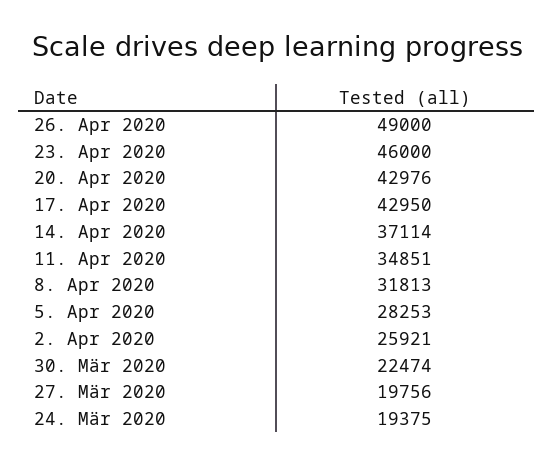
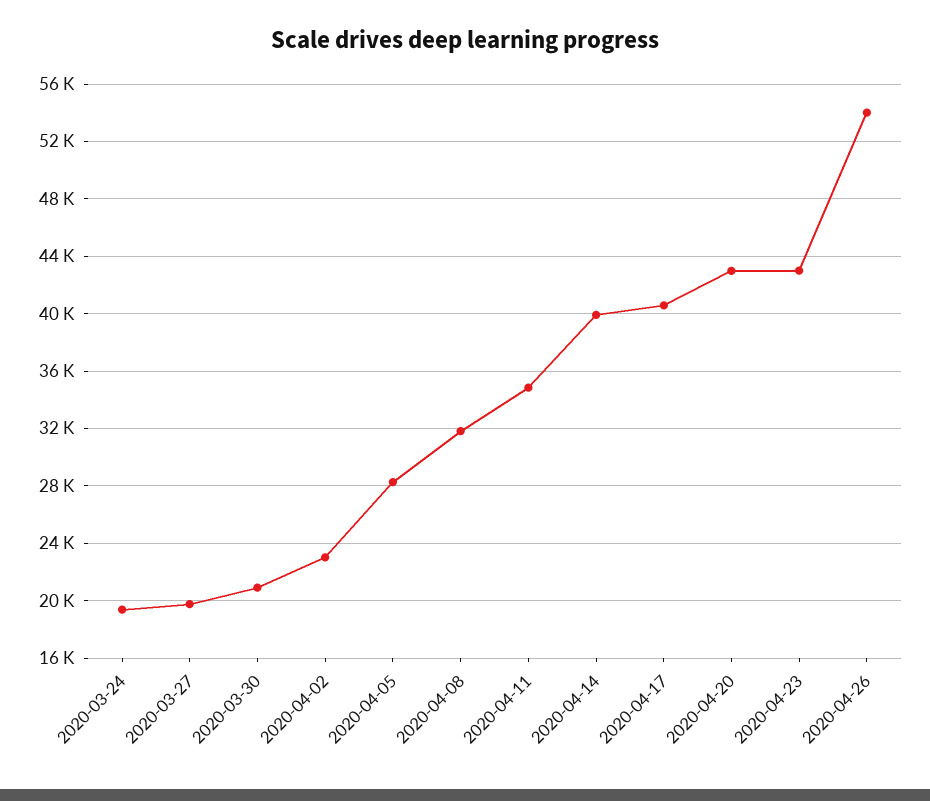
26. Apr 2020: 49000 -> 54000
23. Apr 2020: 46000 -> 43000
17. Apr 2020: 42950 -> 40500
14. Apr 2020: 37114 -> 40000
2. Apr 2020: 25921 -> 23000
30. Mär 2020: 22474 -> 21000

